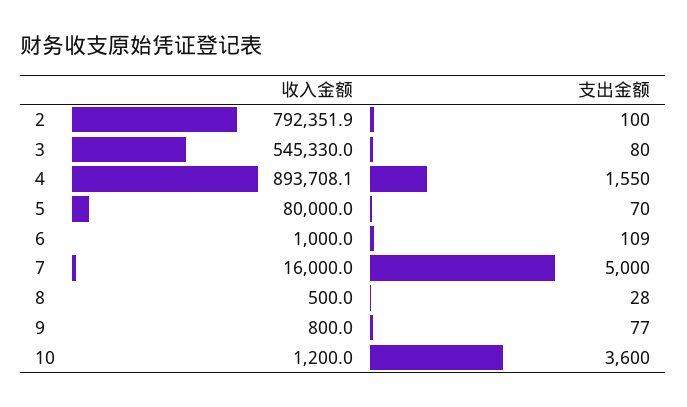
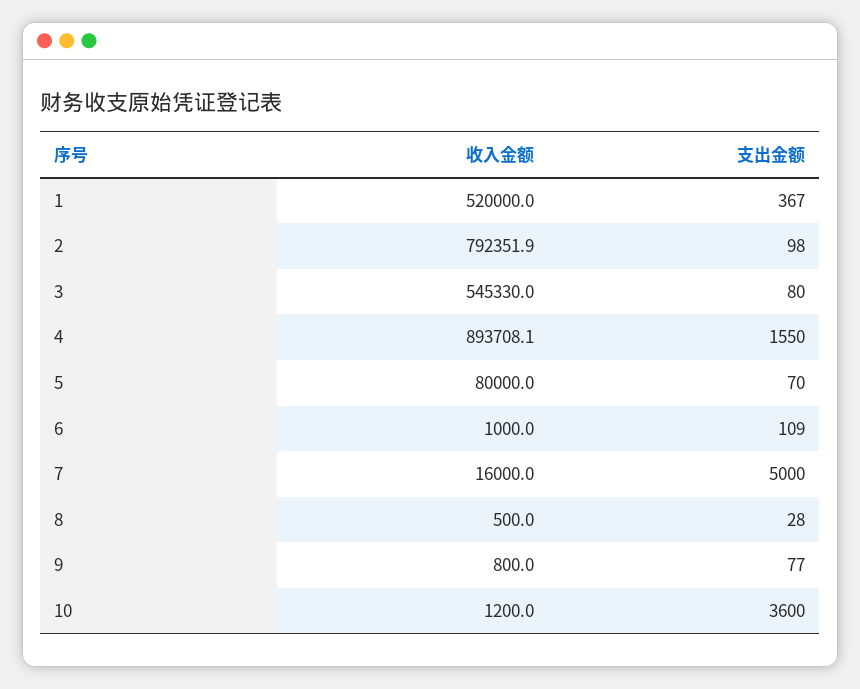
支出金额, 2: 100 -> 98
收入金额, 1: none -> 520000
支出金额, 1: none -> 367

